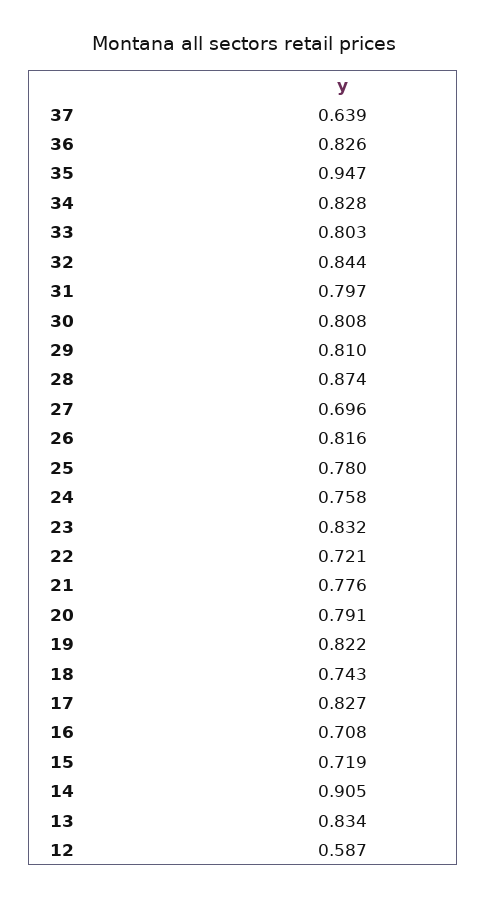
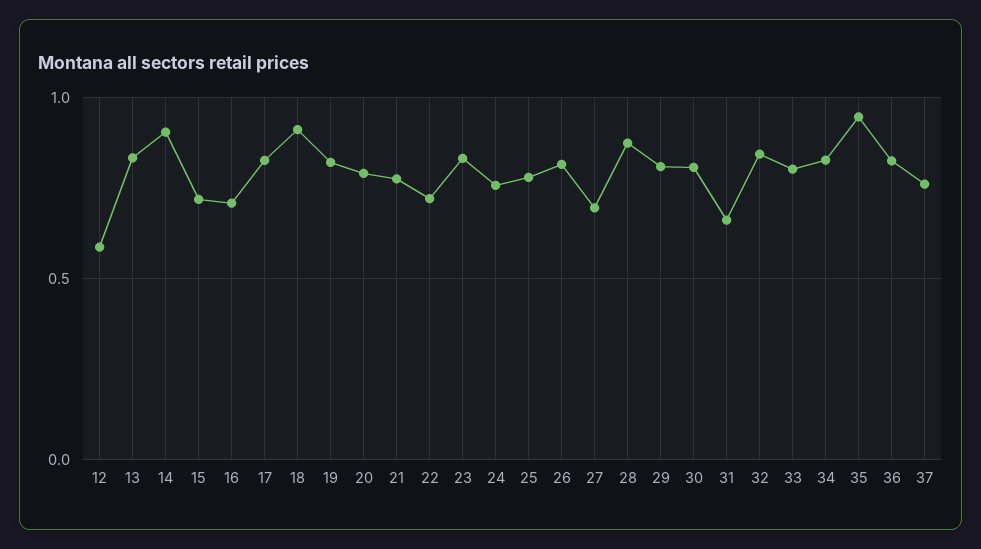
37: 0.639 -> 0.75
31: 0.797 -> 0.65
18: 0.743 -> 0.9

